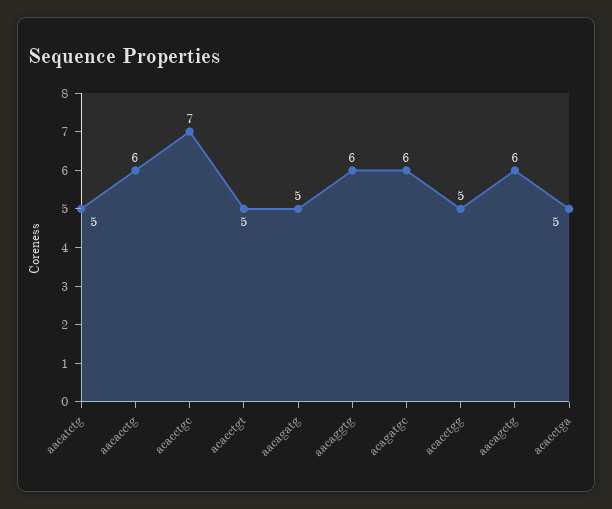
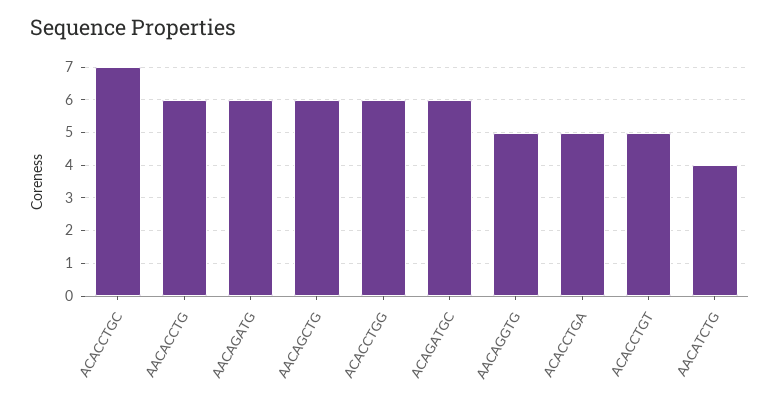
aacatctg: 5 -> 4
aacagatg: 5 -> 6
aacaggtg: 6 -> 5
acacctgg: 5 -> 6

